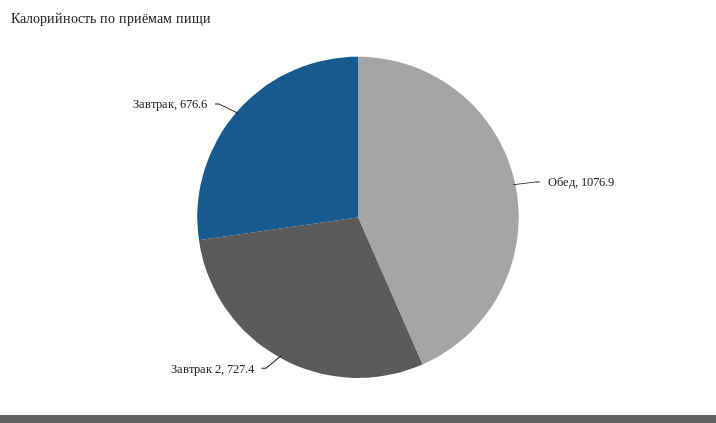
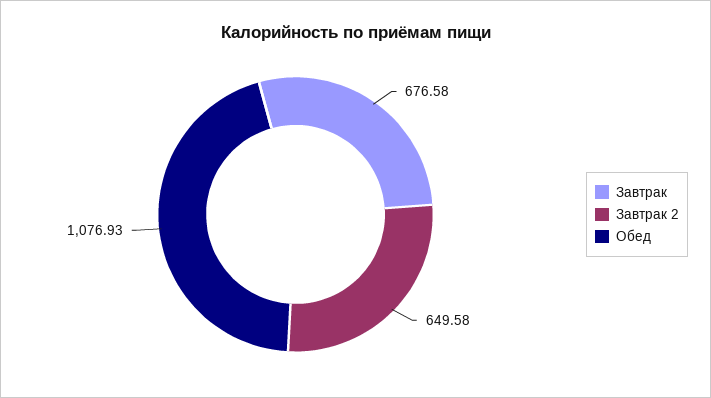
Завтрак 2: 727.4 -> 649.58

